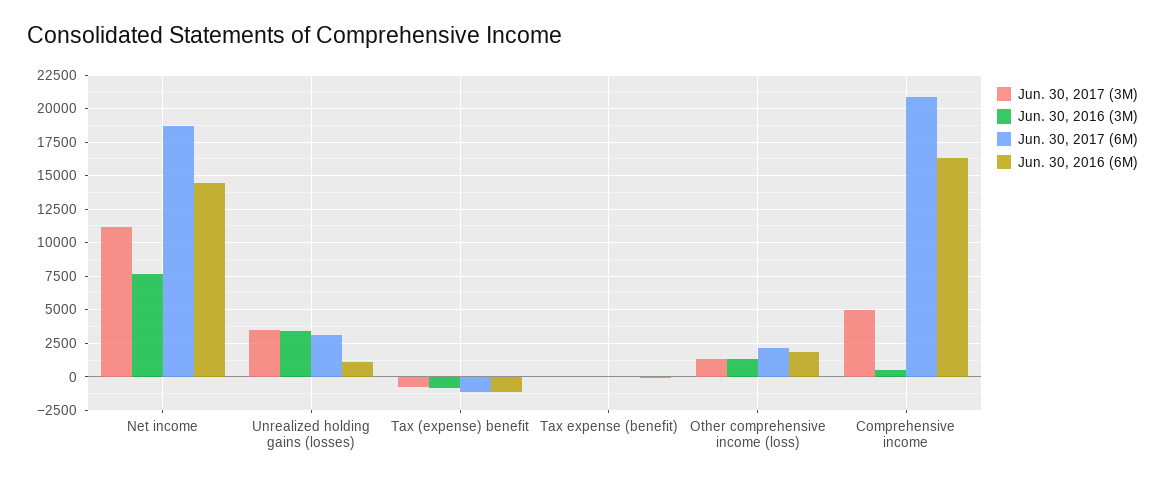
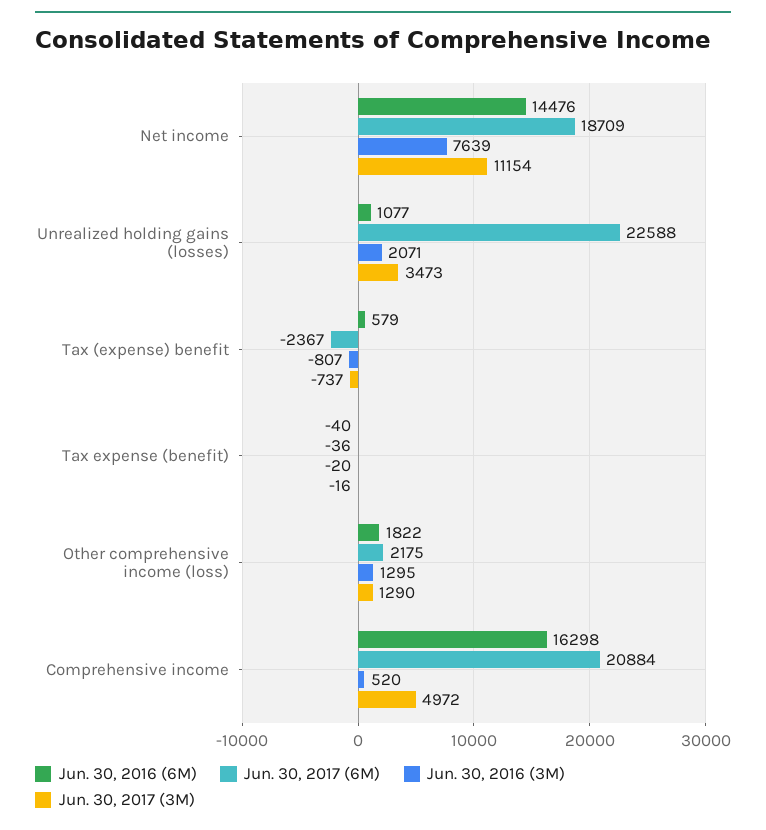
Jun. 30, 2016 (3M), Unrealized holding gains (losses): 3500 -> 2071
Jun. 30, 2017 (6M), Unrealized holding gains (losses): 3000 -> 22588
Jun. 30, 2017 (6M), Tax (expense) benefit: -1000 -> -2367
Jun. 30, 2016 (6M), Tax (expense) benefit: -1000 -> 579

